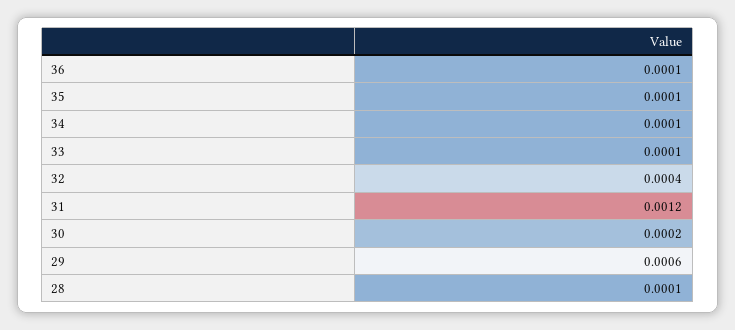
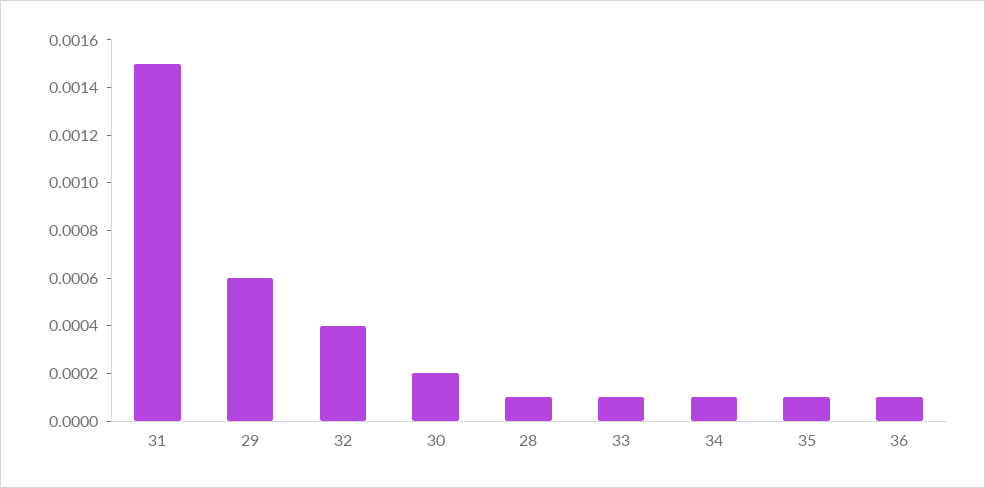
31: 0.0012 -> 0.0015

